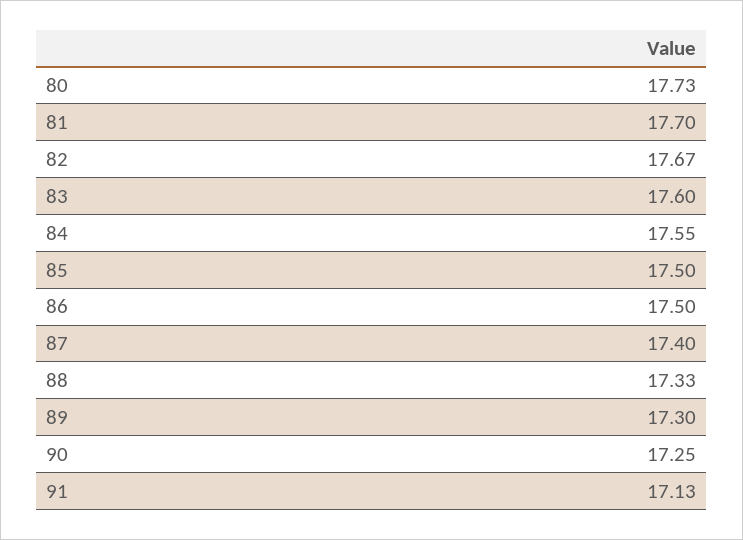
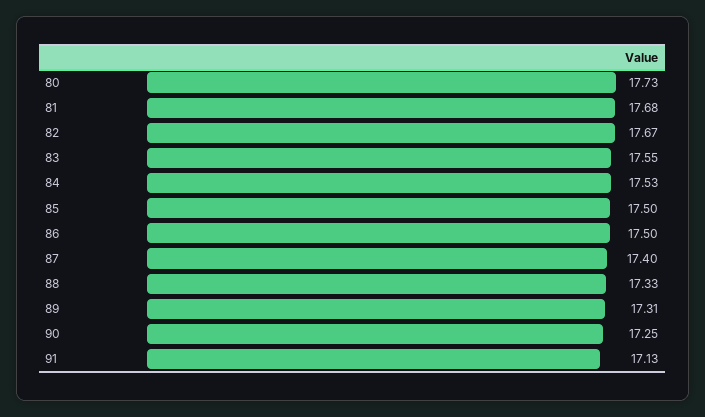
81: 17.7 -> 17.68
83: 17.6 -> 17.55
84: 17.55 -> 17.53
89: 17.3 -> 17.31

